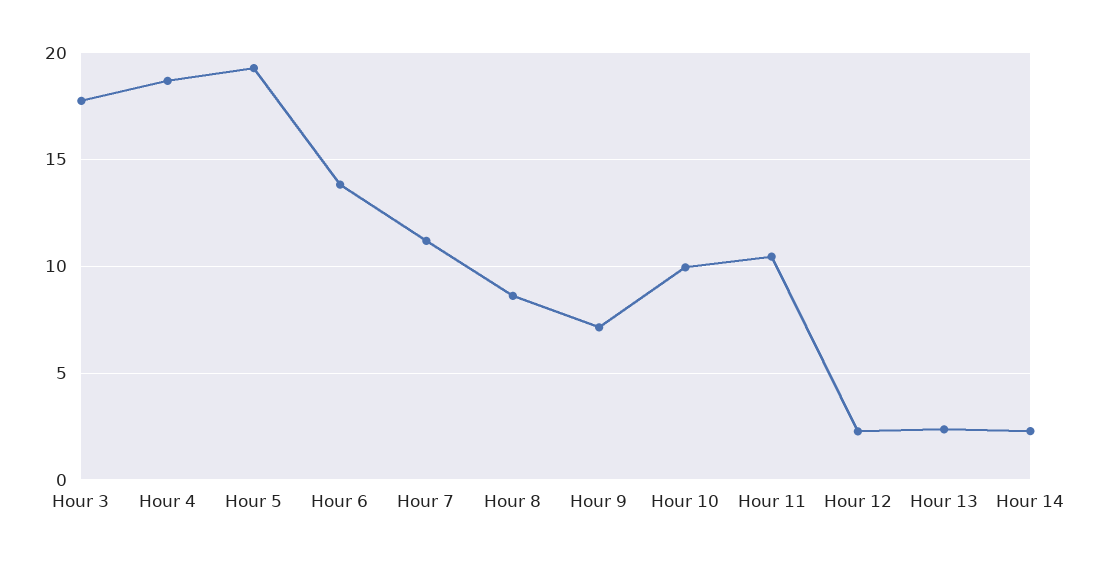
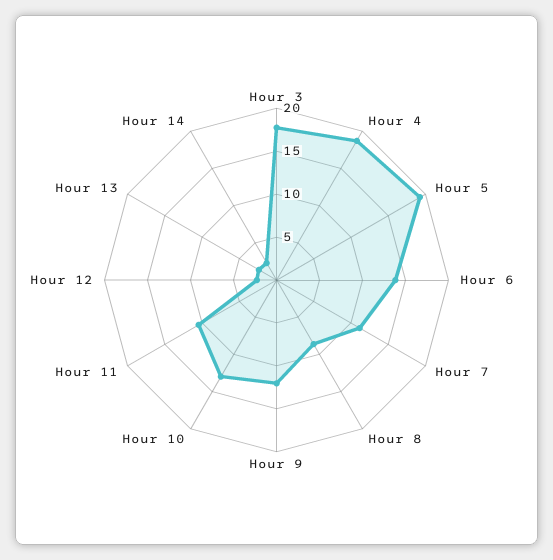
Hour 9: 7 -> 12
Hour 10: 10 -> 13

